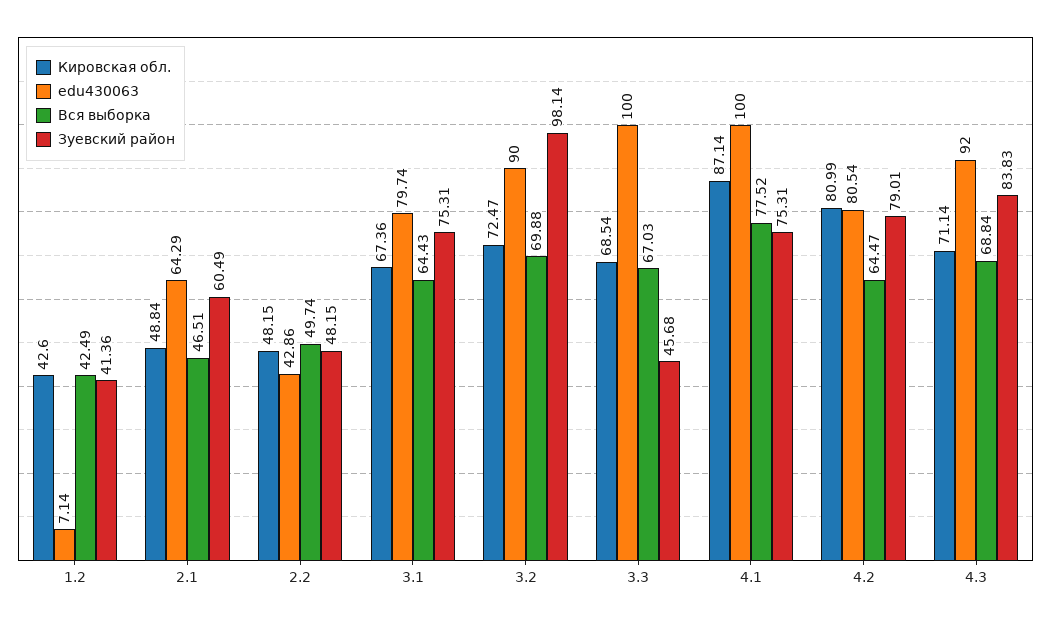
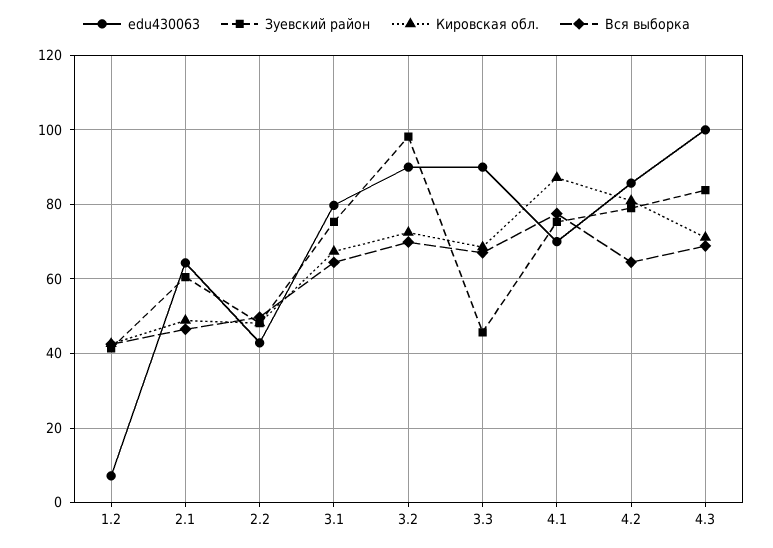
edu430063, 3.3: 100 -> 90
edu430063, 4.1: 100 -> 70
edu430063, 4.2: 80.54 -> 86
edu430063, 4.3: 92 -> 100

